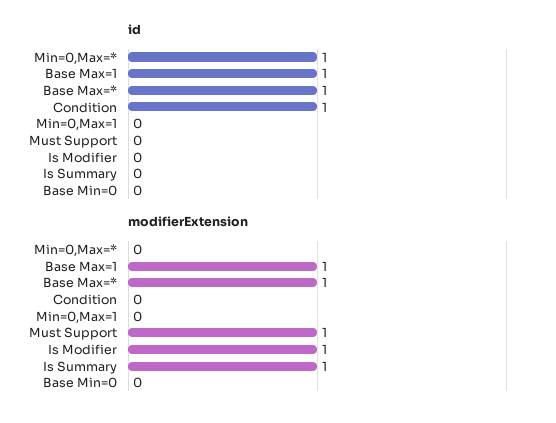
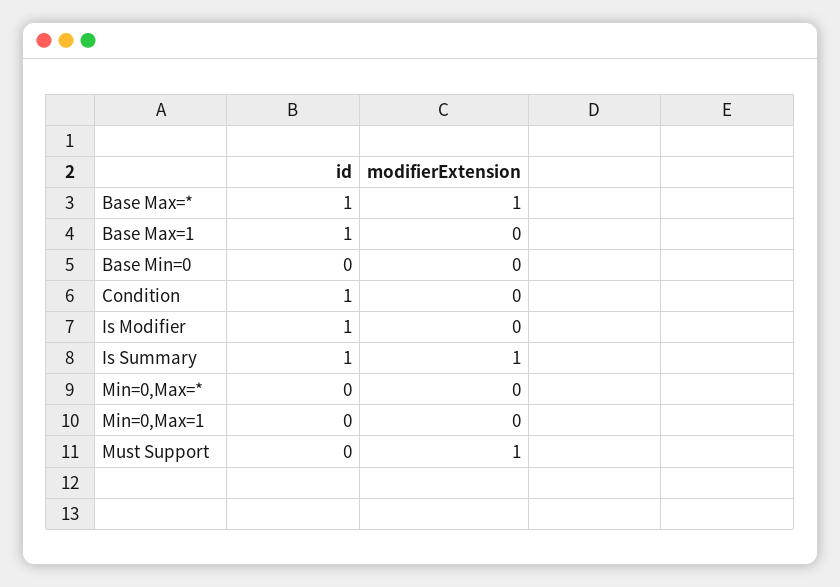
id, Min=0,Max=*: 1 -> 0
id, Is Modifier: 0 -> 1
id, Is Summary: 0 -> 1
modifierExtension, Base Max=1: 1 -> 0
modifierExtension, Is Modifier: 1 -> 0

